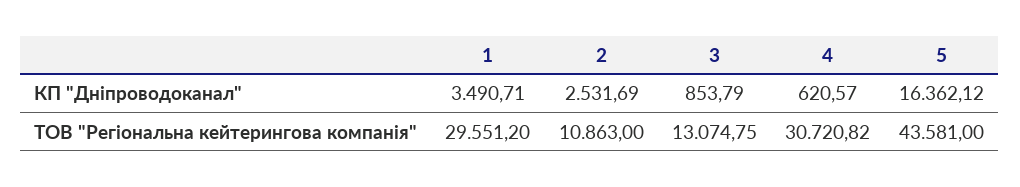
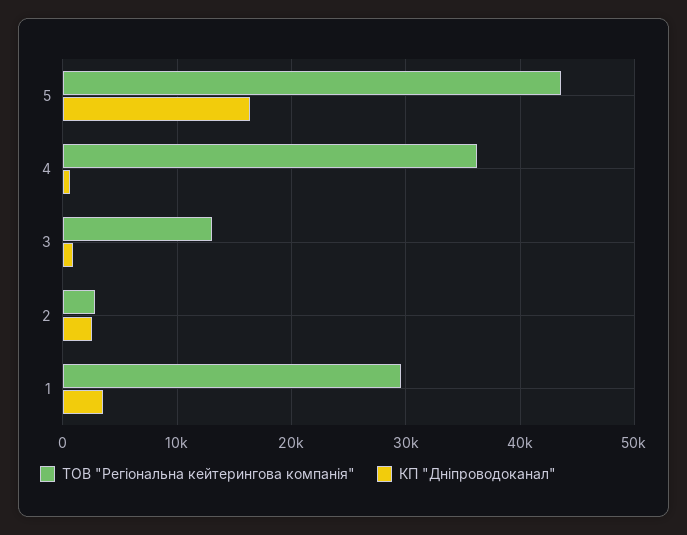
ТОВ "Регіональна кейтерингова компанія", 2: 10863 -> 3000
ТОВ "Регіональна кейтерингова компанія", 4: 30720.82 -> 36000

